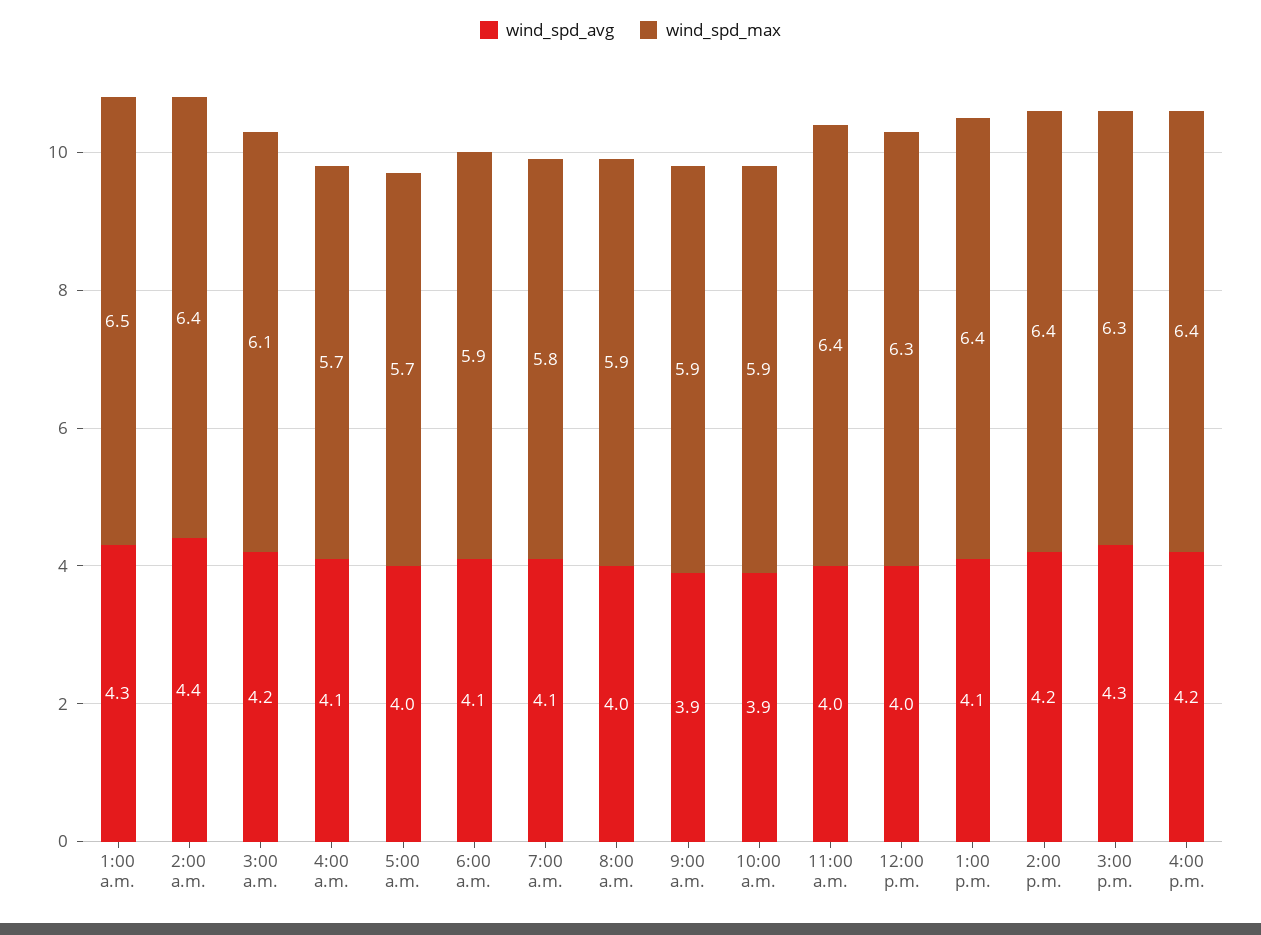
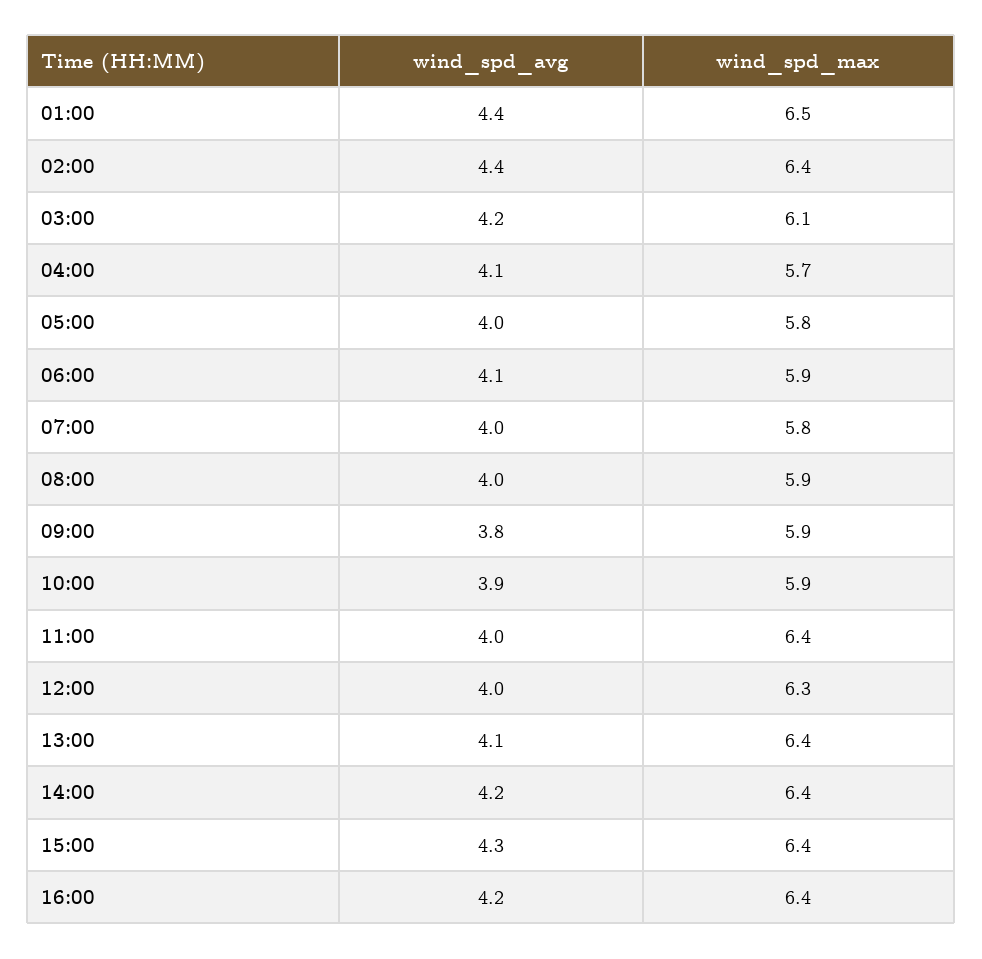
wind_spd_avg, 1:00 a.m.: 4.3 -> 4.4
wind_spd_max, 5:00 a.m.: 5.7 -> 5.8
wind_spd_avg, 7:00 a.m.: 4.1 -> 4
wind_spd_avg, 9:00 a.m.: 3.9 -> 3.8
wind_spd_max, 3:00 p.m.: 6.3 -> 6.4

